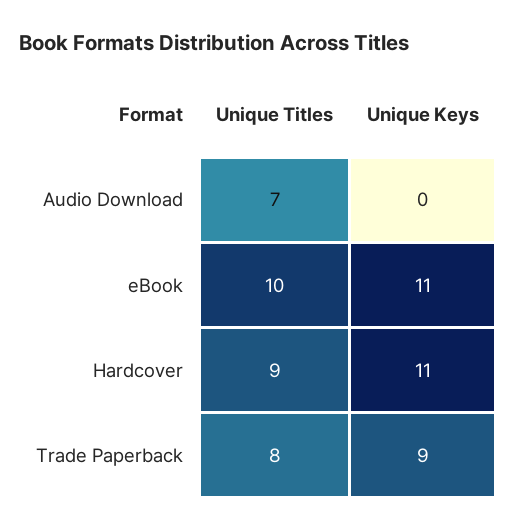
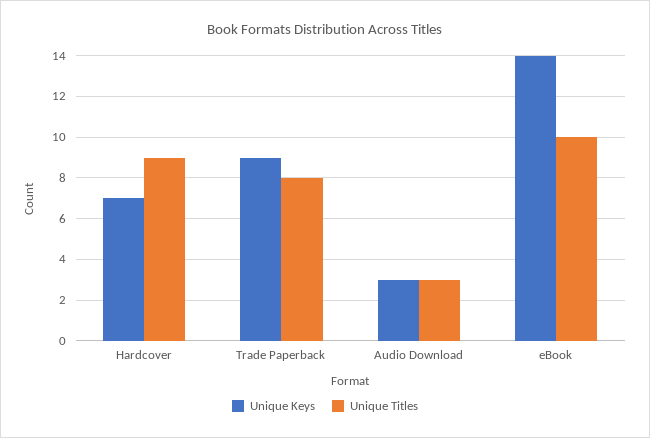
Unique Titles, Audio Download: 7 -> 3
Unique Keys, Audio Download: 0 -> 3
Unique Keys, eBook: 11 -> 14
Unique Keys, Hardcover: 11 -> 7

